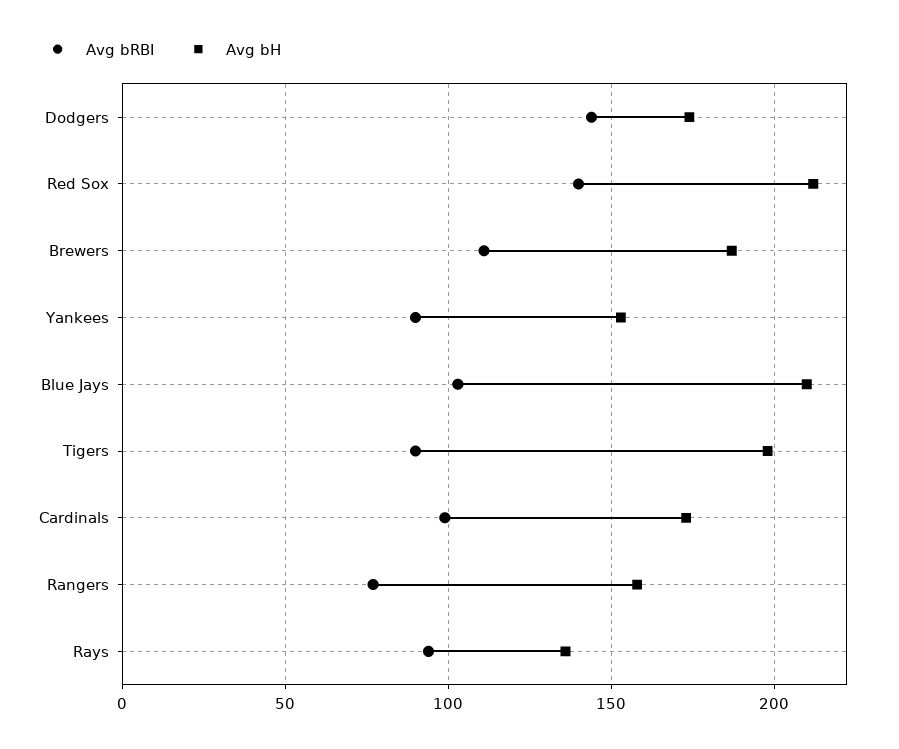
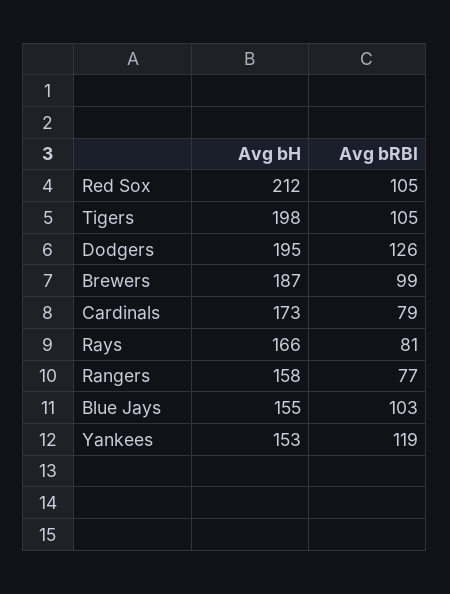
Avg bRBI, Dodgers: 145 -> 126
Avg bH, Dodgers: 175 -> 195
Avg bRBI, Red Sox: 140 -> 105
Avg bRBI, Brewers: 110 -> 99
Avg bRBI, Yankees: 90 -> 119
Avg bH, Blue Jays: 210 -> 155
Avg bRBI, Tigers: 90 -> 105
Avg bRBI, Cardinals: 100 -> 79
Avg bRBI, Rays: 95 -> 81
Avg bH, Rays: 135 -> 166

